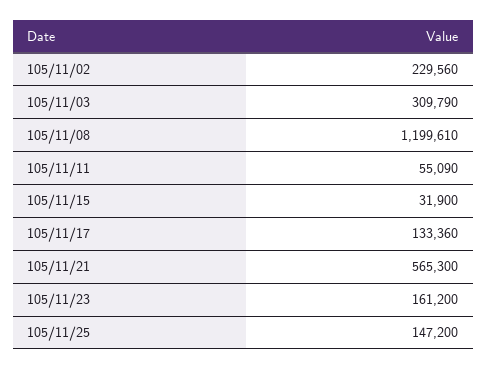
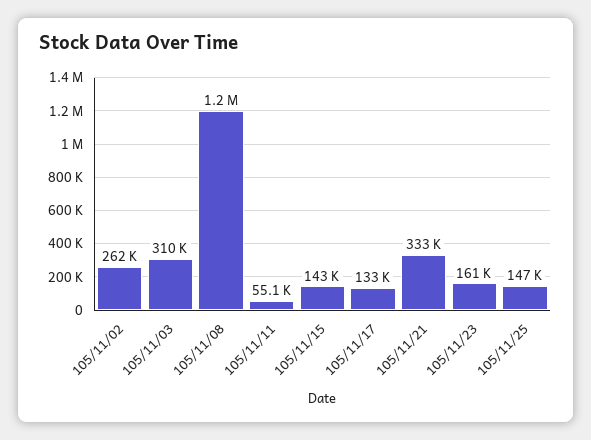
105/11/02: 229560 -> 262000
105/11/15: 31900 -> 143000
105/11/21: 565300 -> 333000

